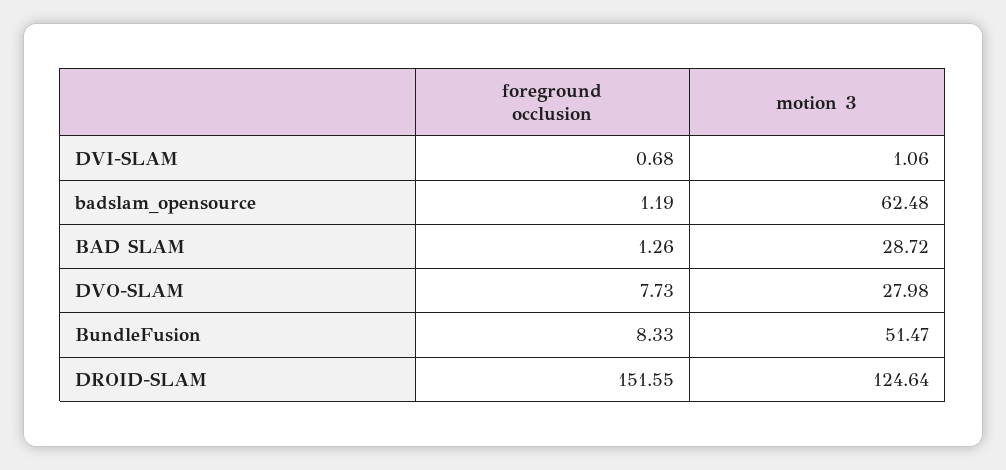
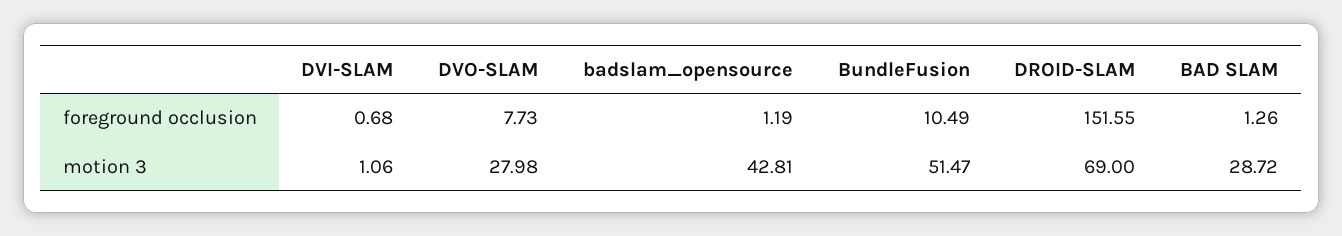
motion 3, badslam_opensource: 62.48 -> 42.81
foreground occlusion, BundleFusion: 8.33 -> 10.49
motion 3, DROID-SLAM: 124.64 -> 69

